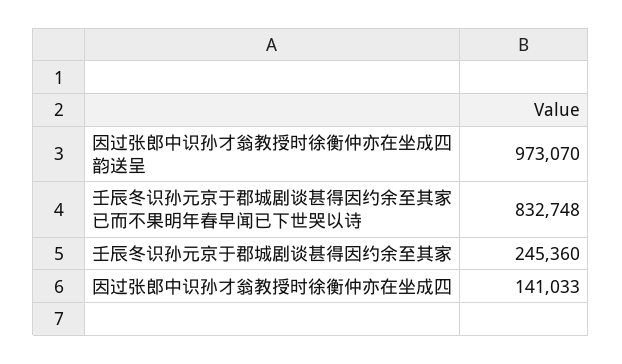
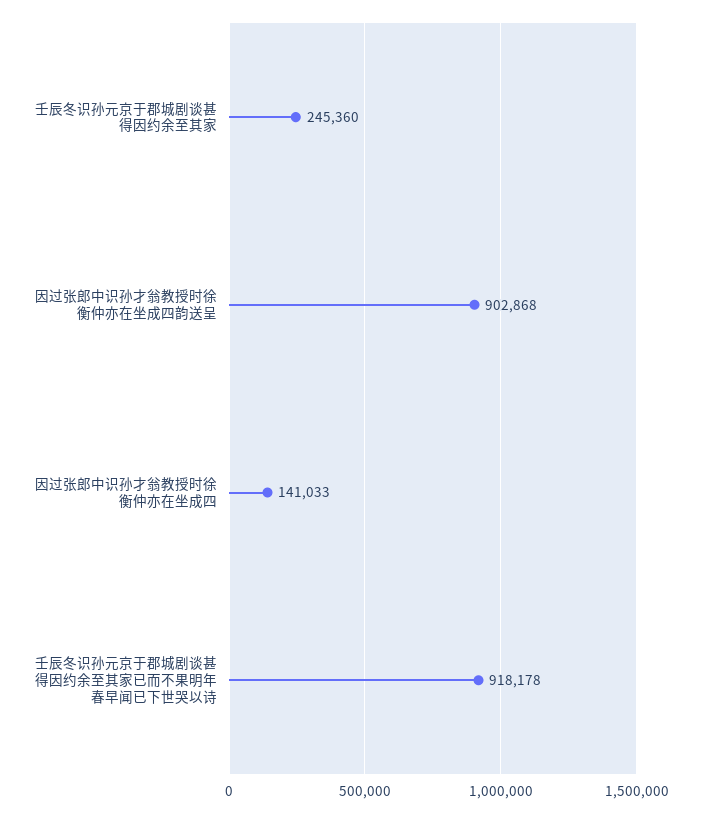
因过张郎中识孙才翁教授时徐衡仲亦在坐成四韵送呈: 973070 -> 902868
壬辰冬识孙元京于郡城剧谈甚得因约余至其家已而不果明年春早闻已下世哭以诗: 832748 -> 918178

